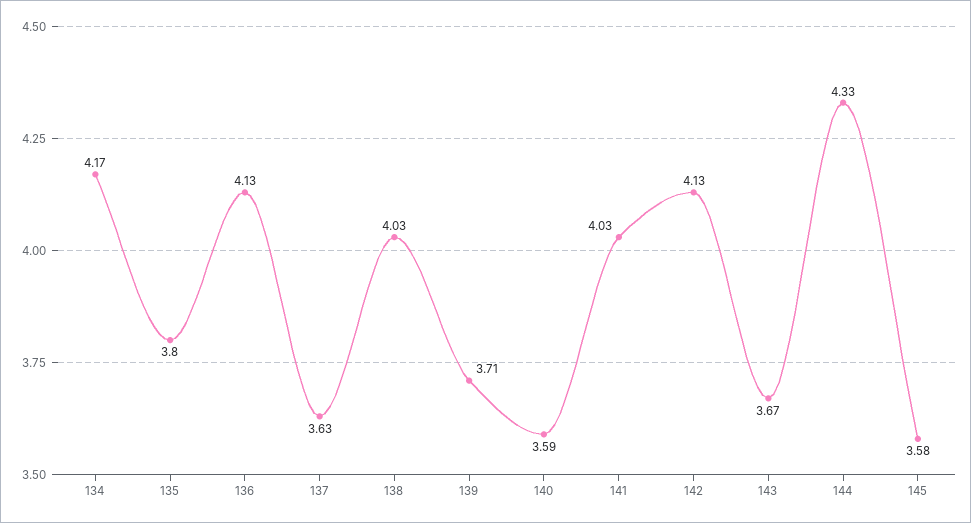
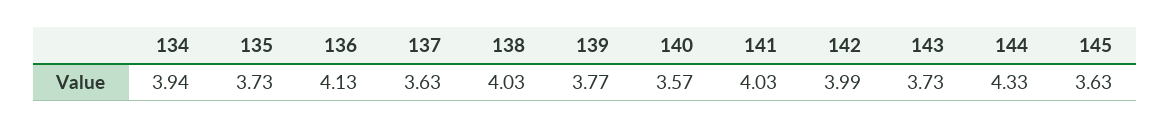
134: 4.17 -> 3.94
135: 3.8 -> 3.73
139: 3.71 -> 3.77
140: 3.59 -> 3.57
142: 4.13 -> 3.99
143: 3.67 -> 3.73
145: 3.58 -> 3.63

